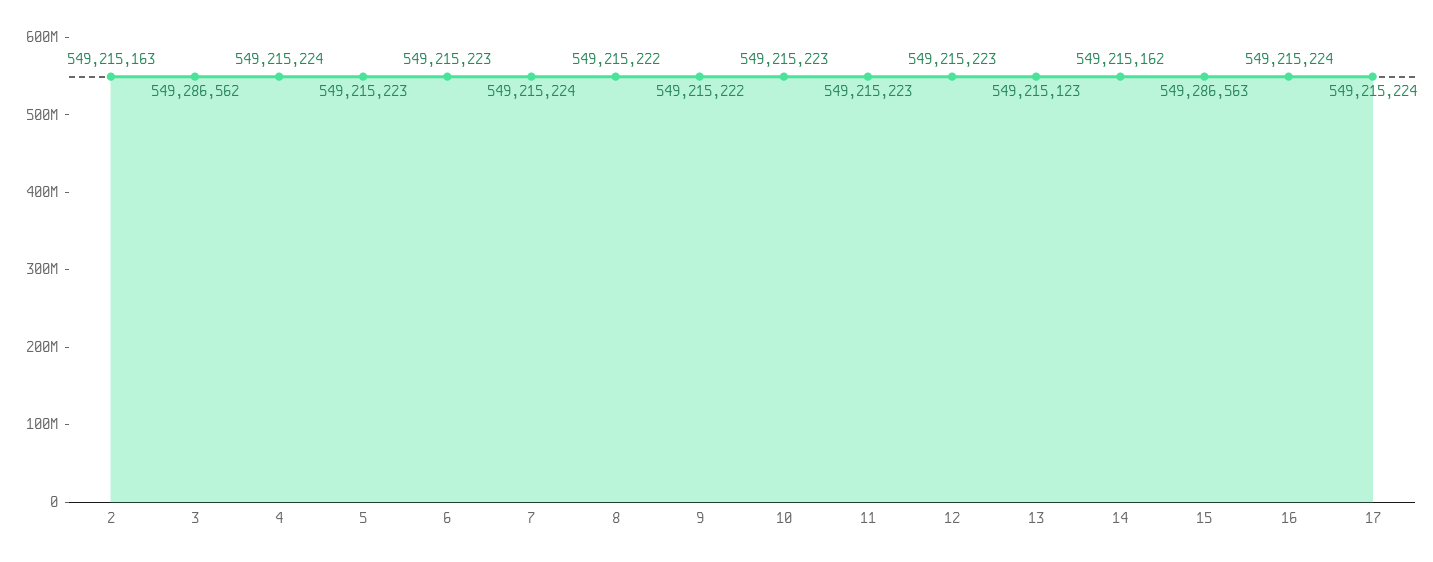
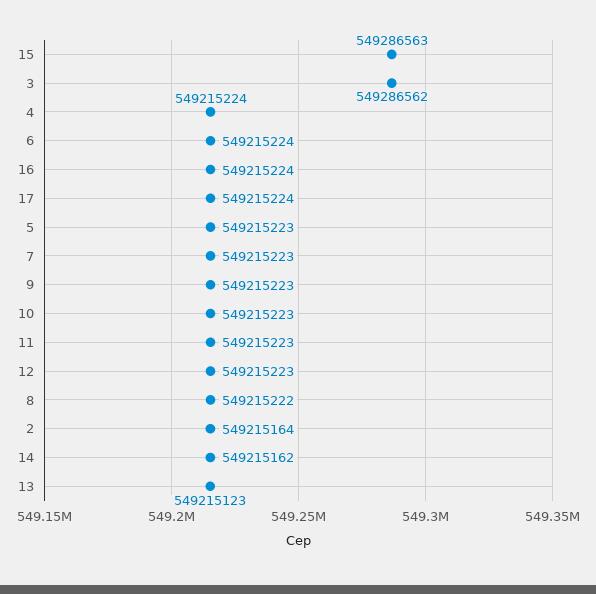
2: 549215163 -> 549215164
6: 549215223 -> 549215224
7: 549215224 -> 549215223
9: 549215222 -> 549215223

